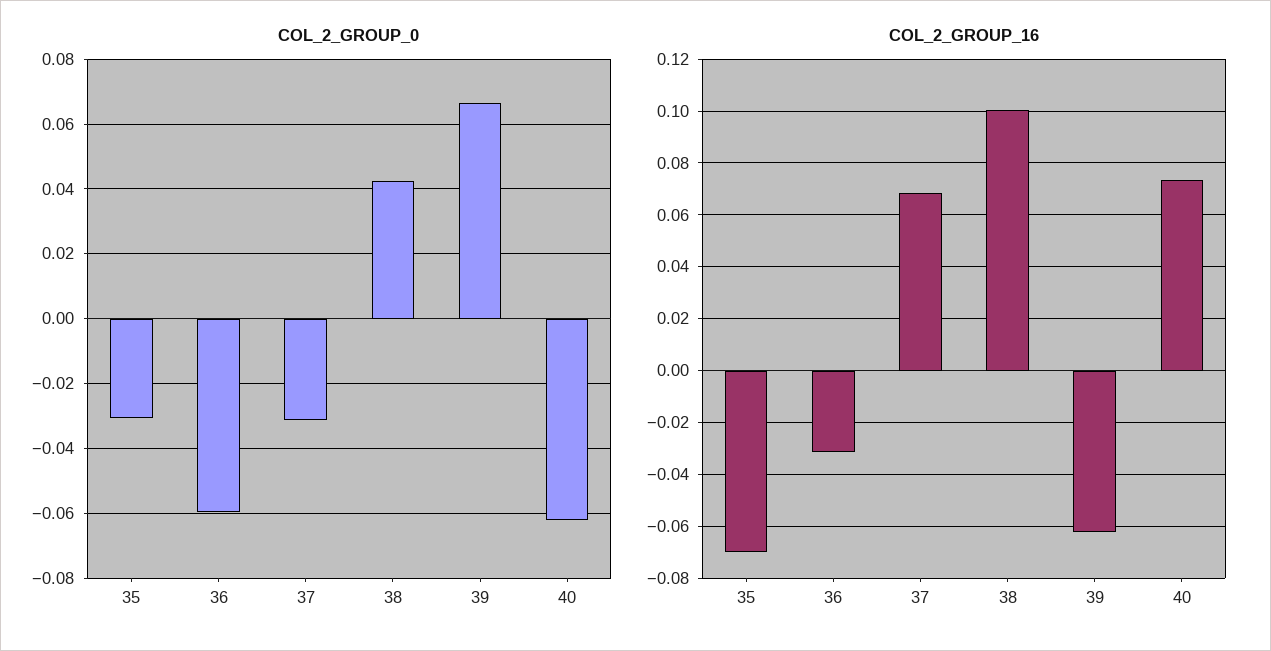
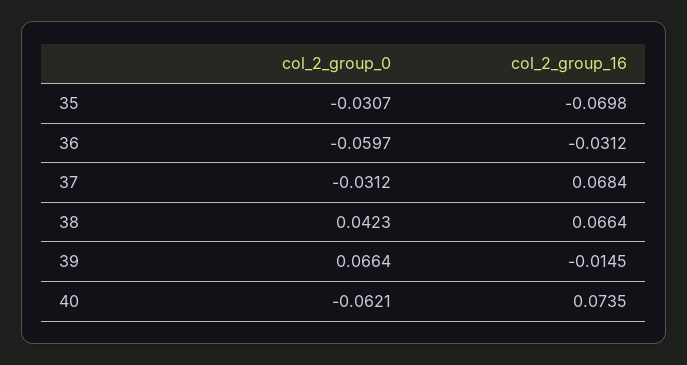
COL_2_GROUP_16, 38: 0.1 -> 0.0664
COL_2_GROUP_16, 39: -0.0625 -> -0.0145

